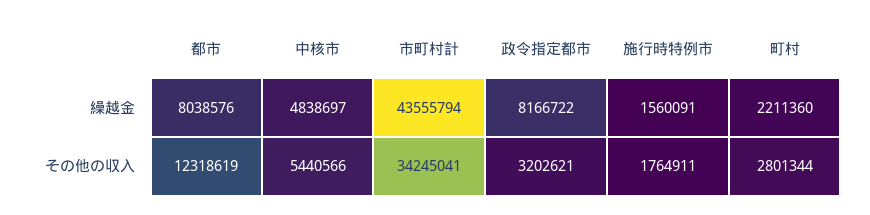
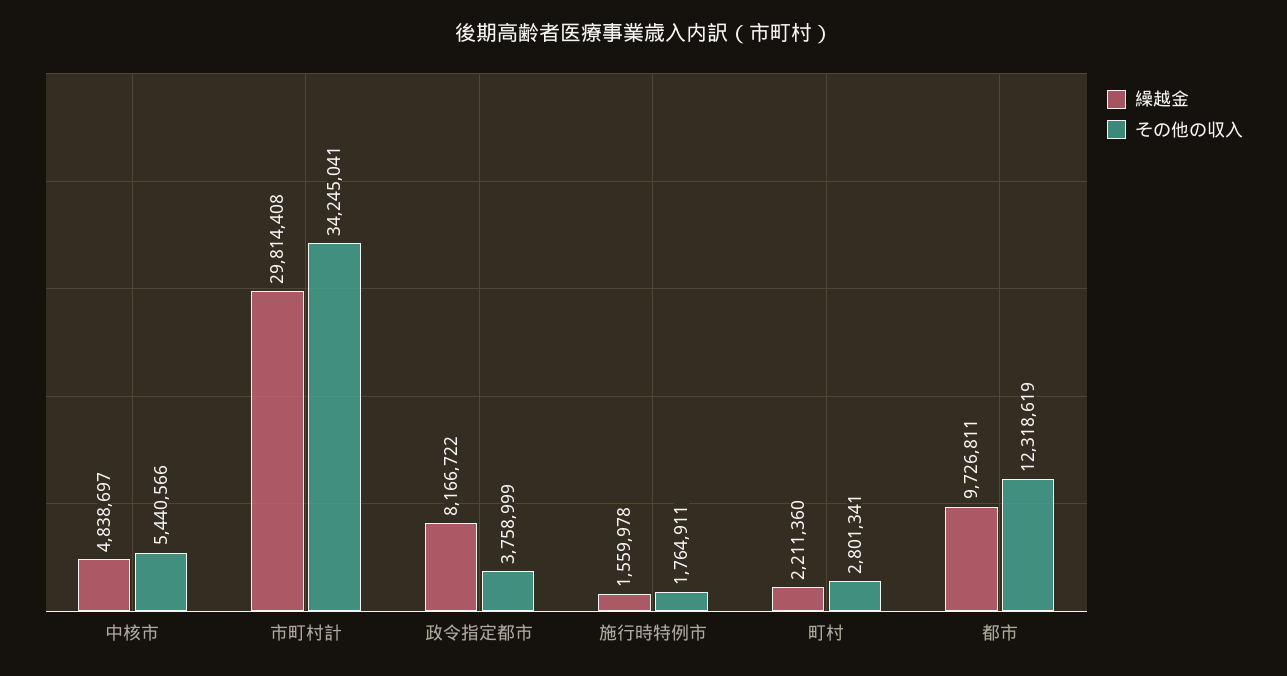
繰越金, 都市: 8038576 -> 9726811
繰越金, 市町村計: 43555794 -> 29814408
繰越金, 施行時特例市: 1560091 -> 1559978
その他の収入, 政令指定都市: 3202621 -> 3758999
その他の収入, 町村: 2801344 -> 2801341

